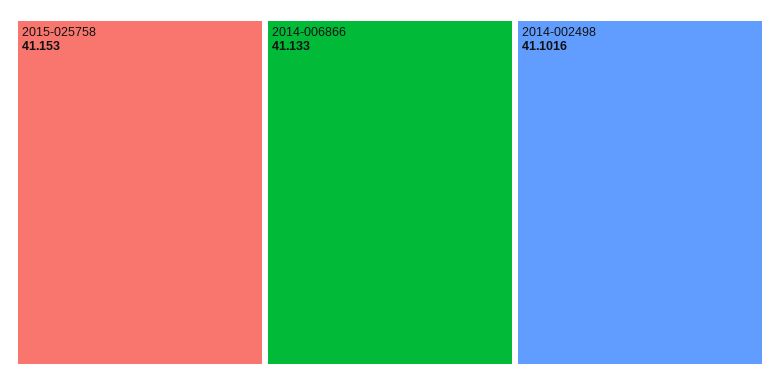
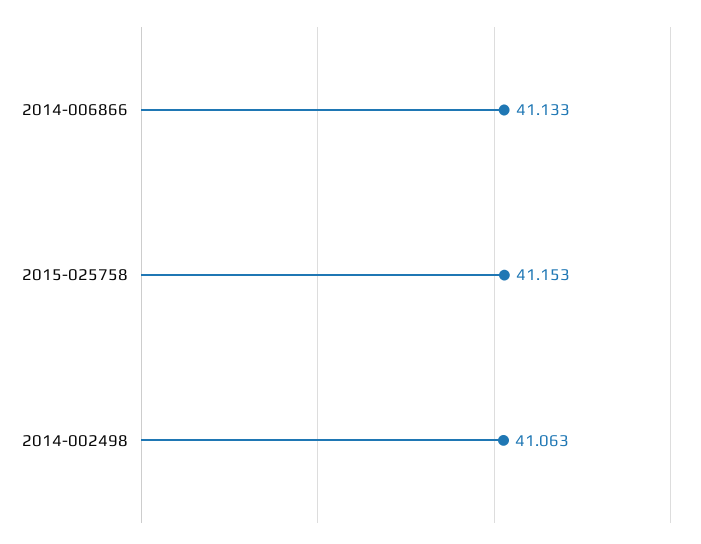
2014-002498: 41.1016 -> 41.063

